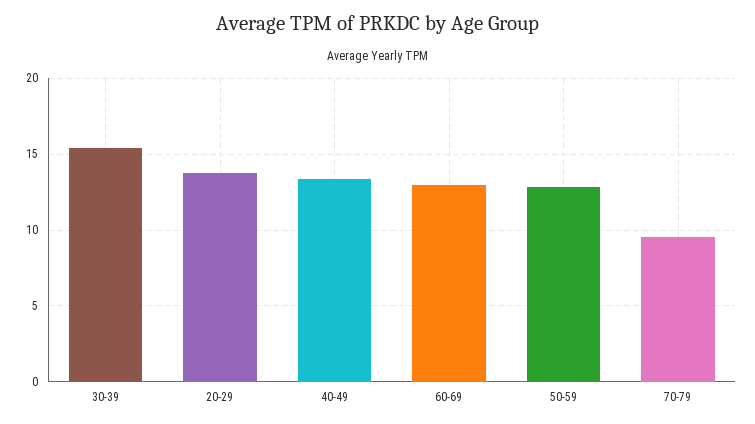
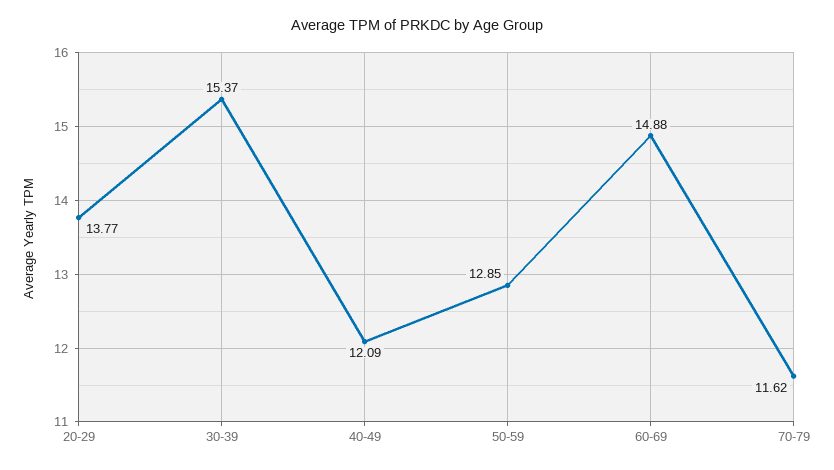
40-49: 13.5 -> 12.09
60-69: 13 -> 14.88
70-79: 9.5 -> 11.62

